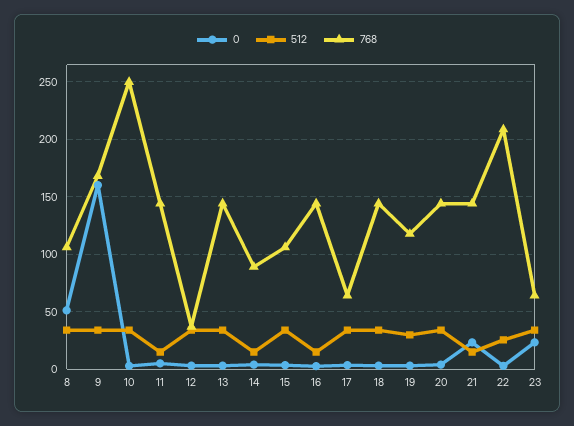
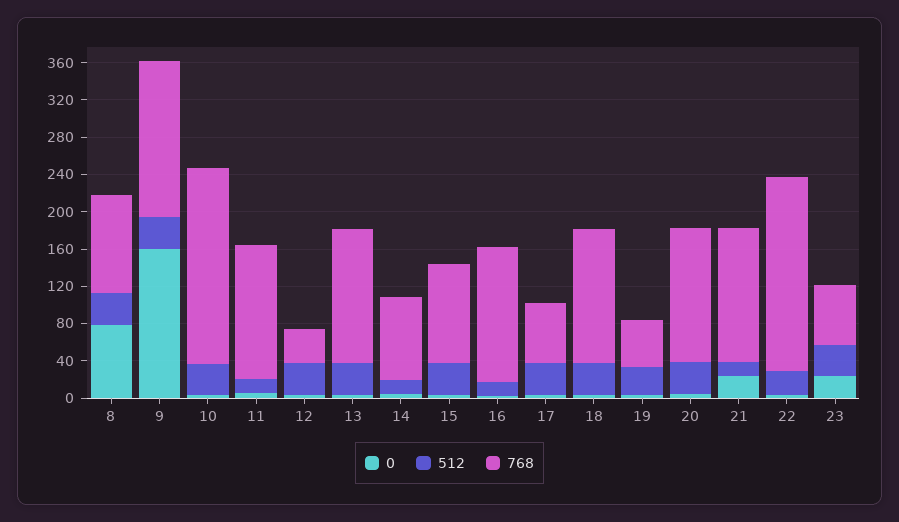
0, 8: 50 -> 80
768, 10: 250 -> 210
768, 19: 120 -> 50

